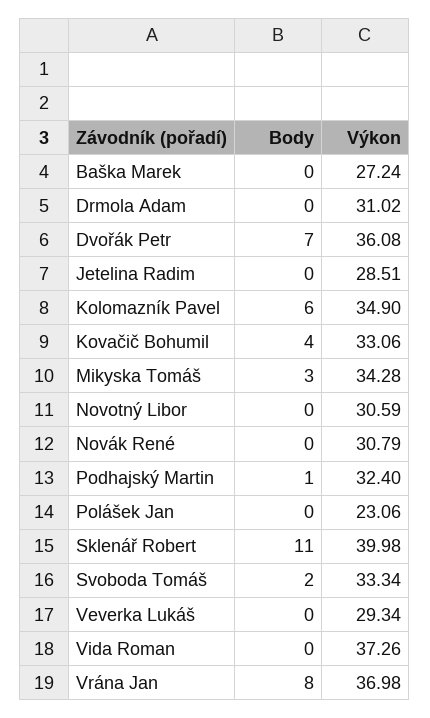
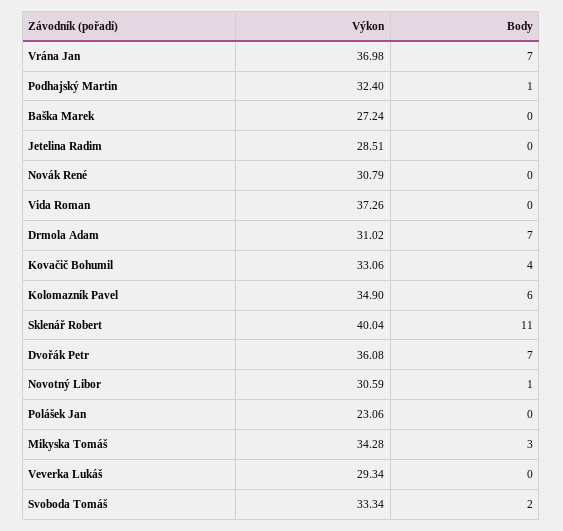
Body, Drmola Adam: 0 -> 7
Body, Novotný Libor: 0 -> 1
Výkon, Sklenář Robert: 39.98 -> 40.04
Body, Vrána Jan: 8 -> 7

